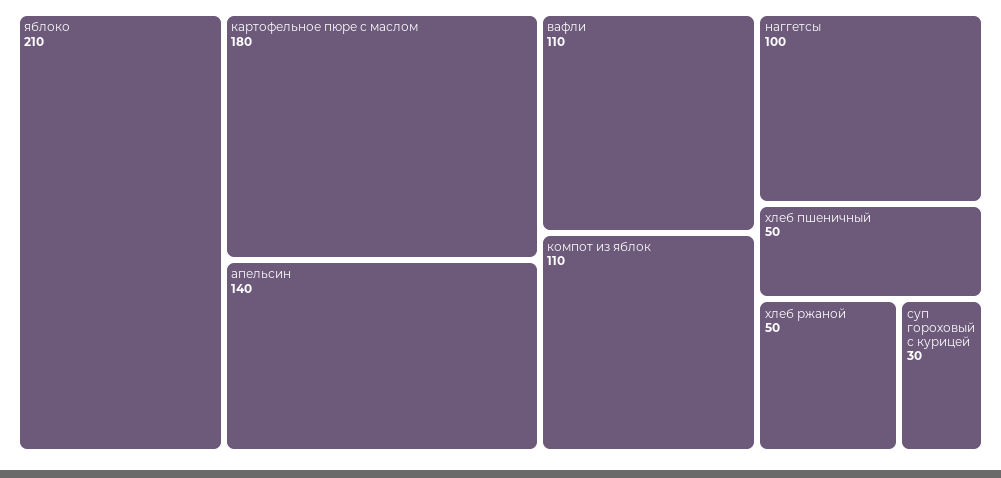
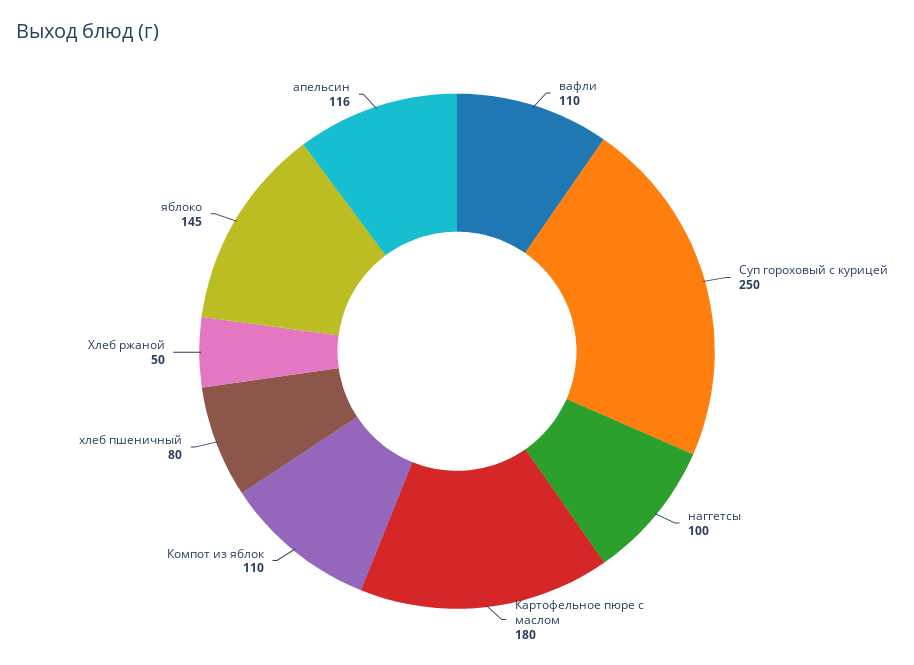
яблоко: 210 -> 145
апельсин: 140 -> 116
хлеб пшеничный: 50 -> 80
суп гороховый с курицей: 30 -> 250

